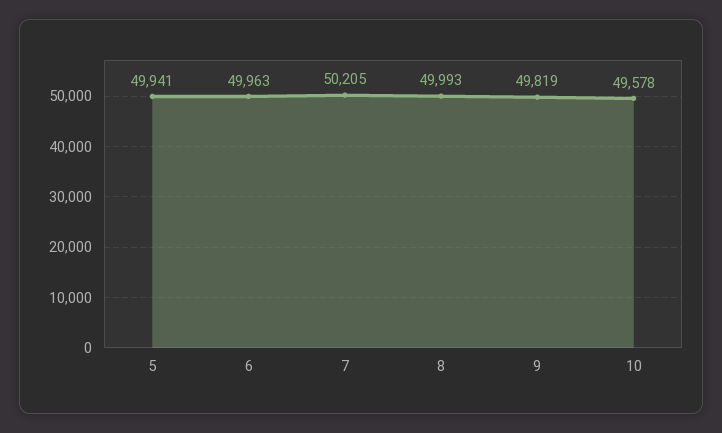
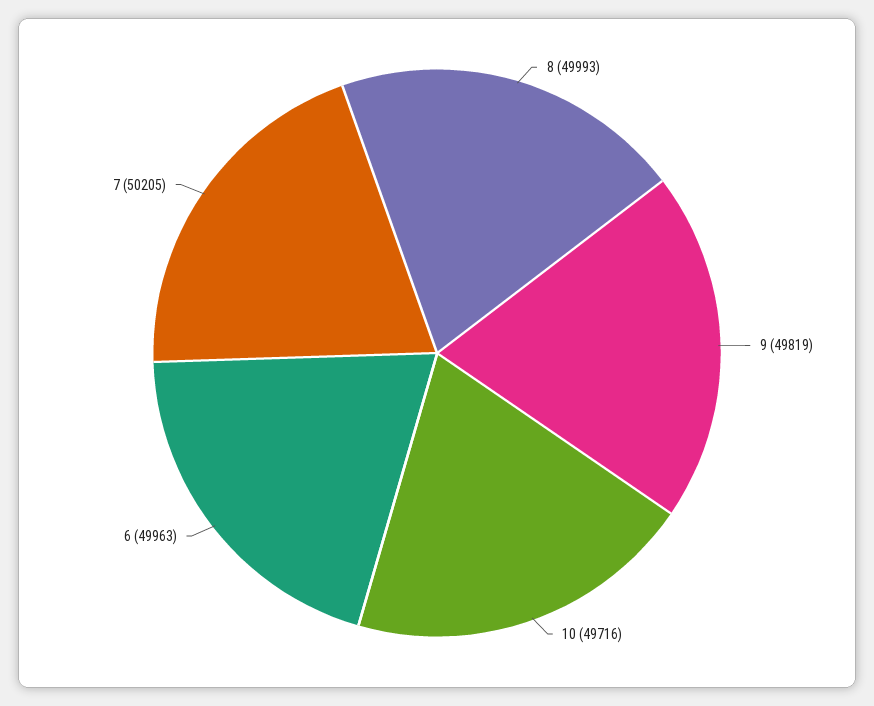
5: 49941 -> none
10: 49578 -> 49716

